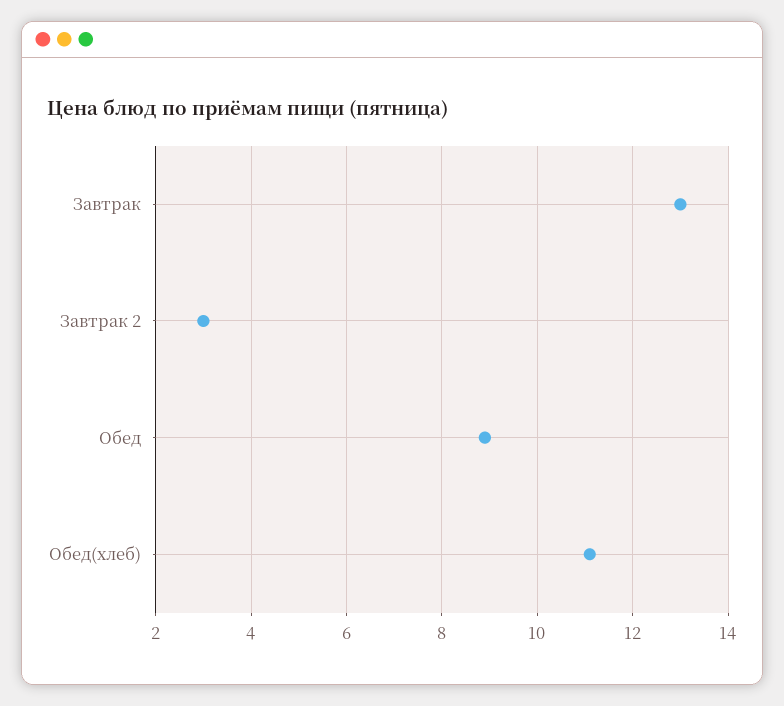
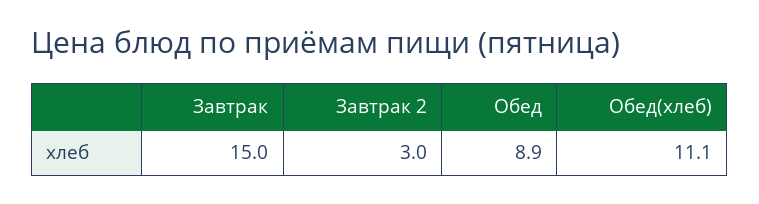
Завтрак: 13 -> 15

